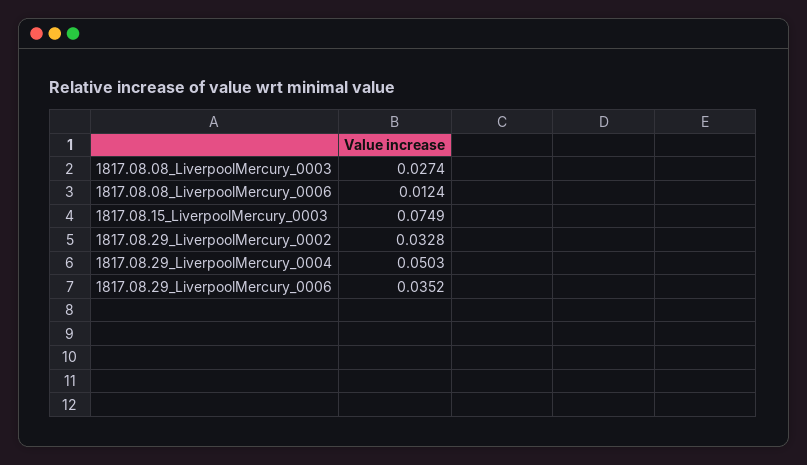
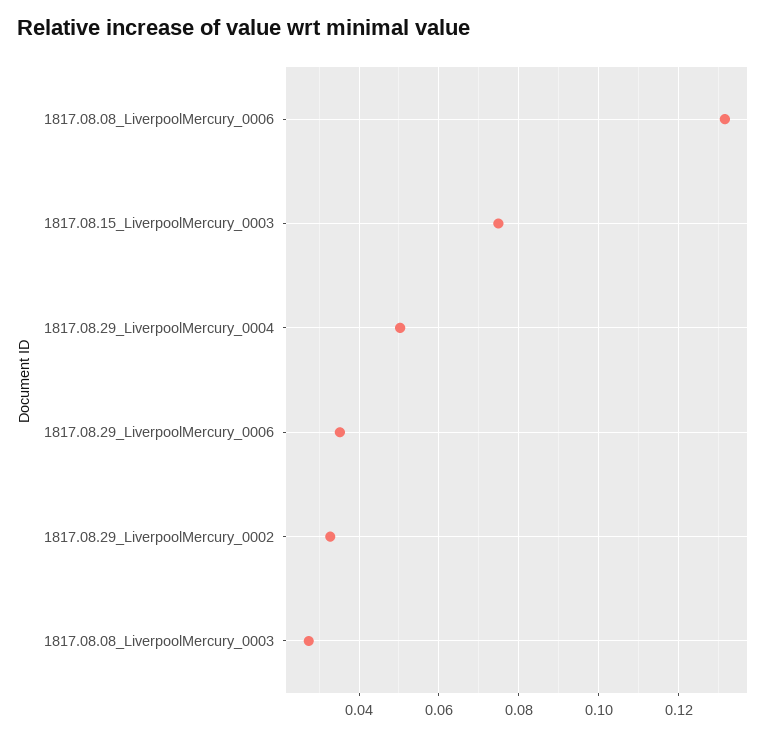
1817.08.08_LiverpoolMercury_0006: 0.0124 -> 0.132

